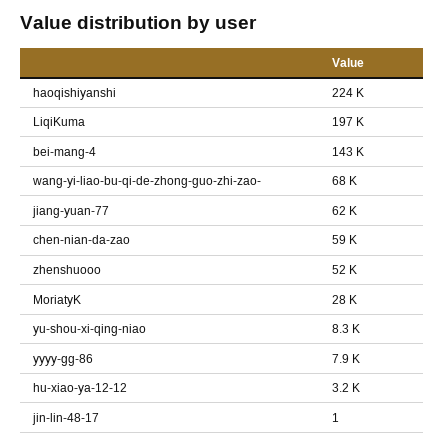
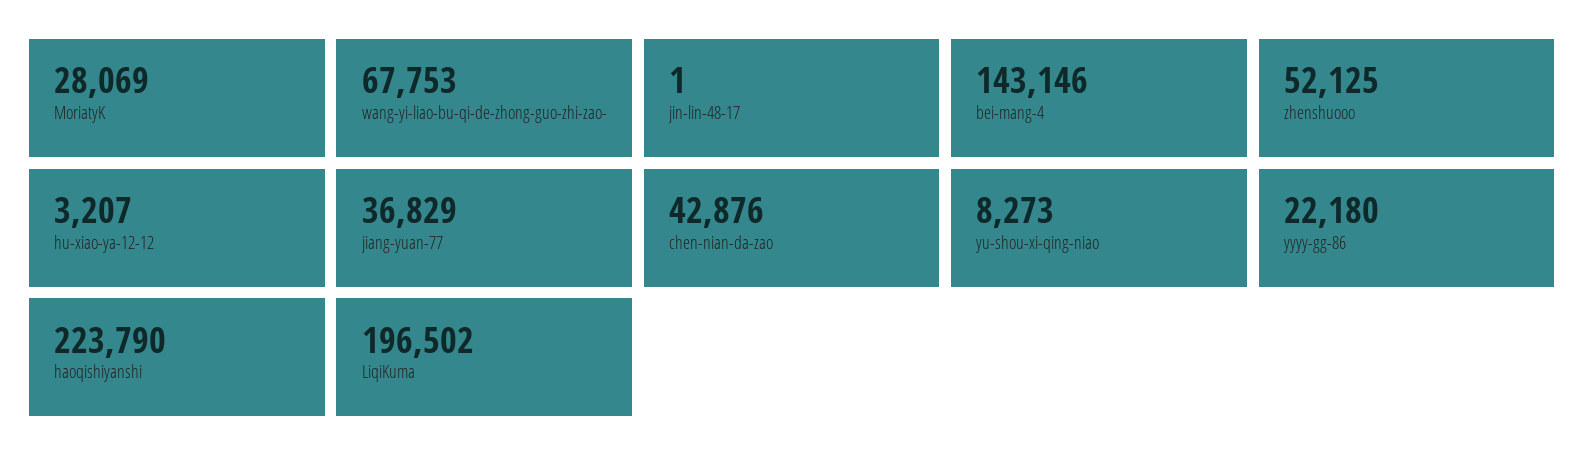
jiang-yuan-77: 62000 -> 36829
chen-nian-da-zao: 59000 -> 42876
yyyy-gg-86: 7900 -> 22180

